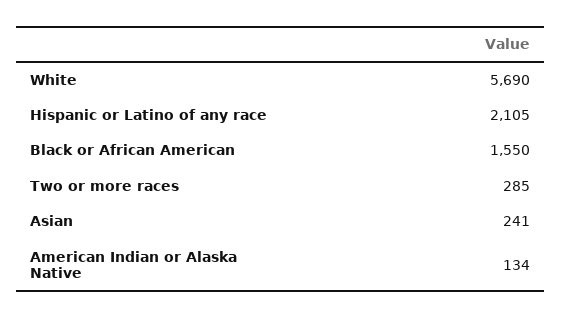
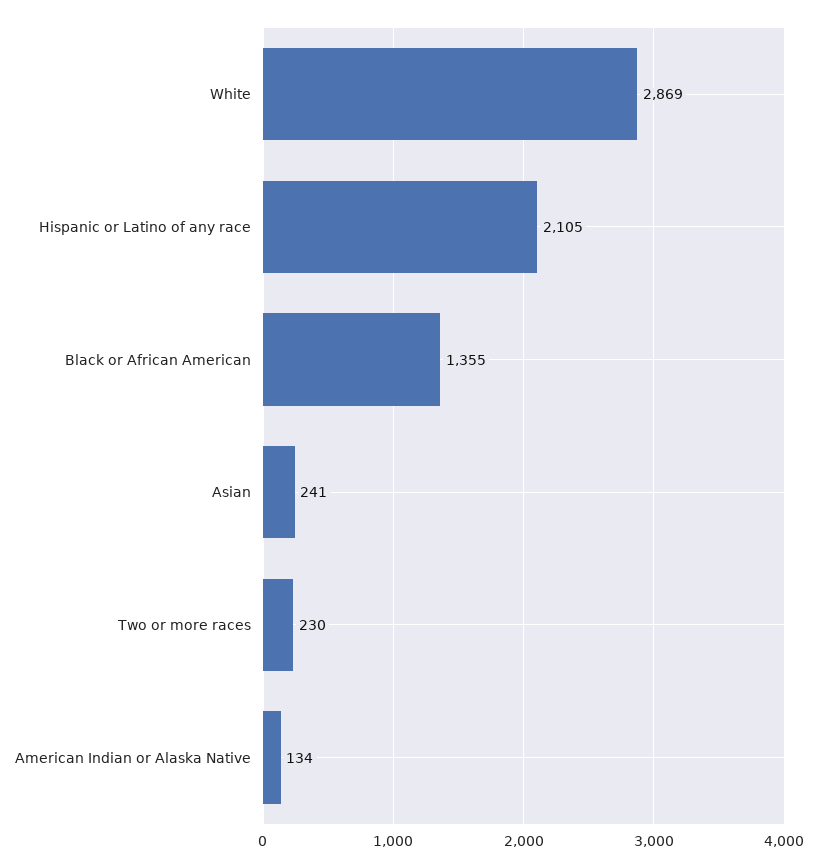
White: 5690 -> 2869
Black or African American: 1550 -> 1355
Two or more races: 285 -> 230

